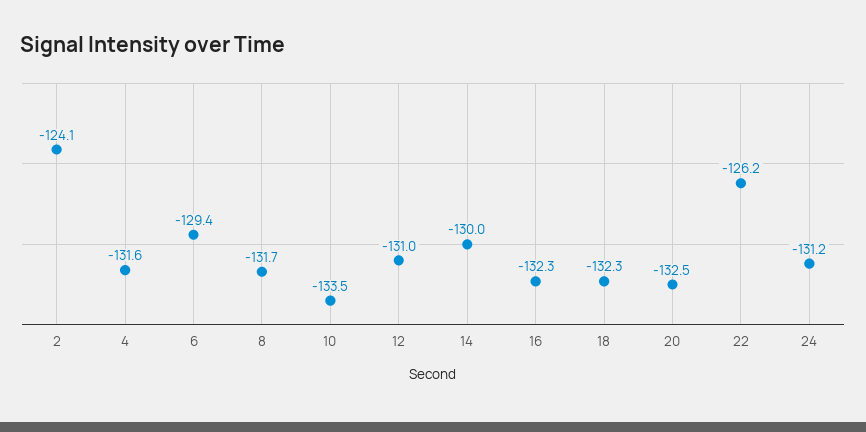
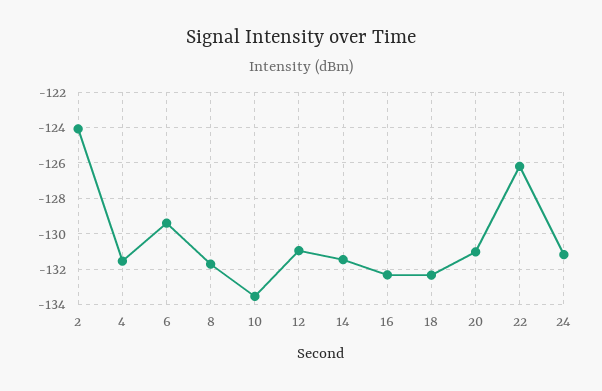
14: -130 -> -131.5
20: -132.5 -> -131

